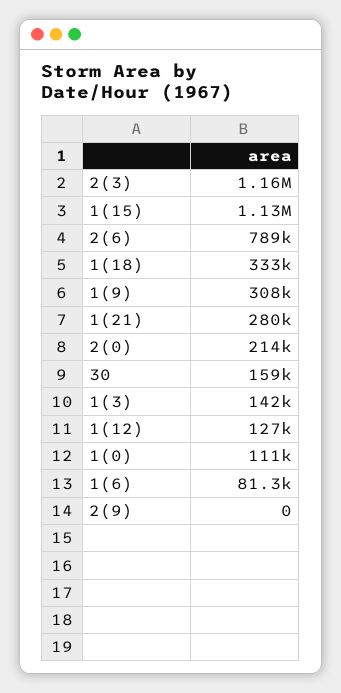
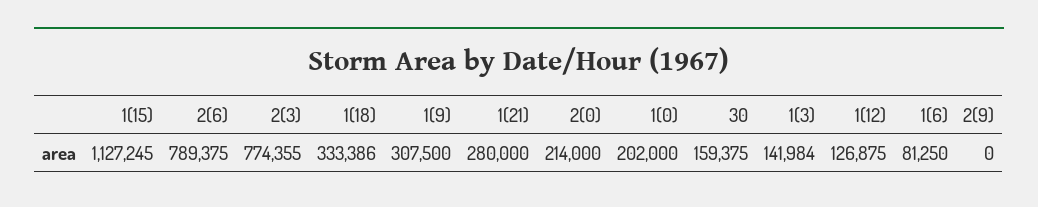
2(3): 1160000 -> 774355
1(0): 111000 -> 202000

